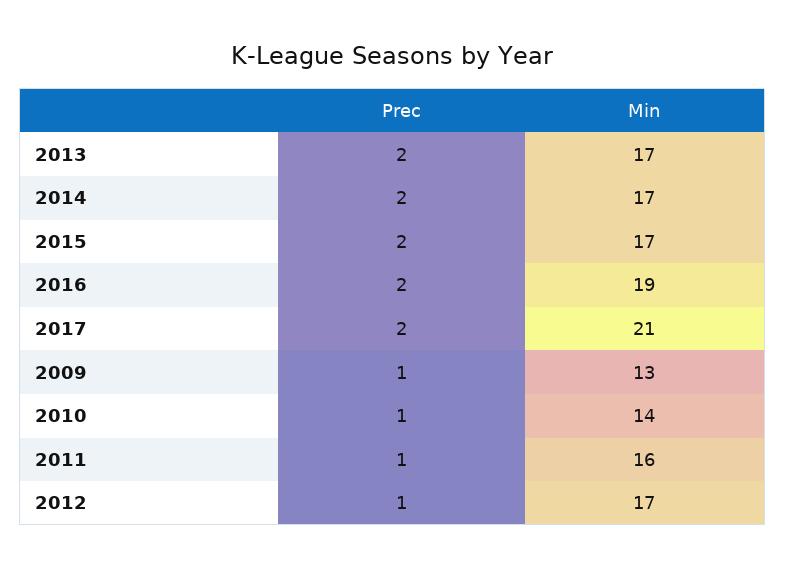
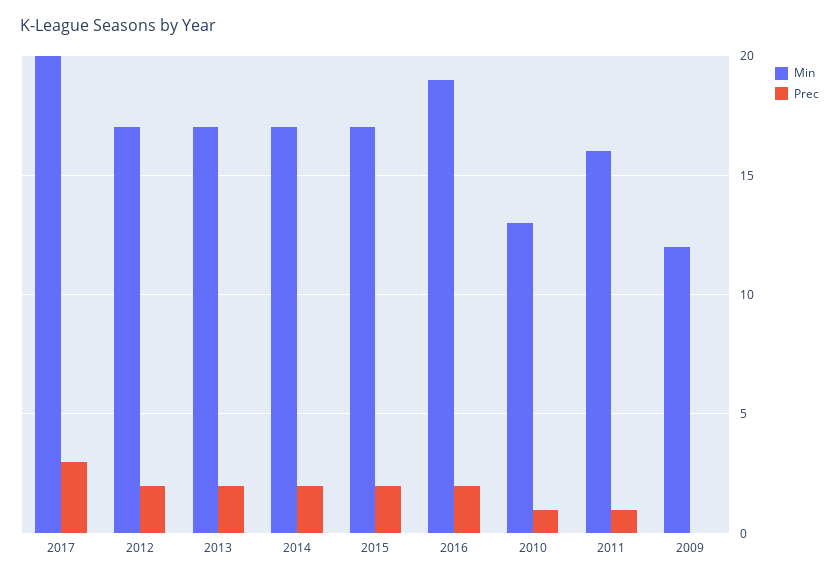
Prec, 2017: 2 -> 3
Min, 2017: 21 -> 20
Prec, 2009: 1 -> 0
Min, 2009: 13 -> 12
Min, 2010: 14 -> 13
Prec, 2012: 1 -> 2

